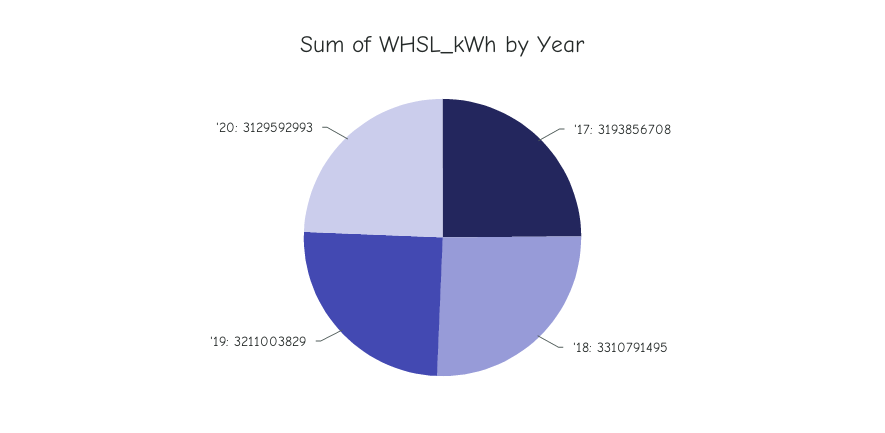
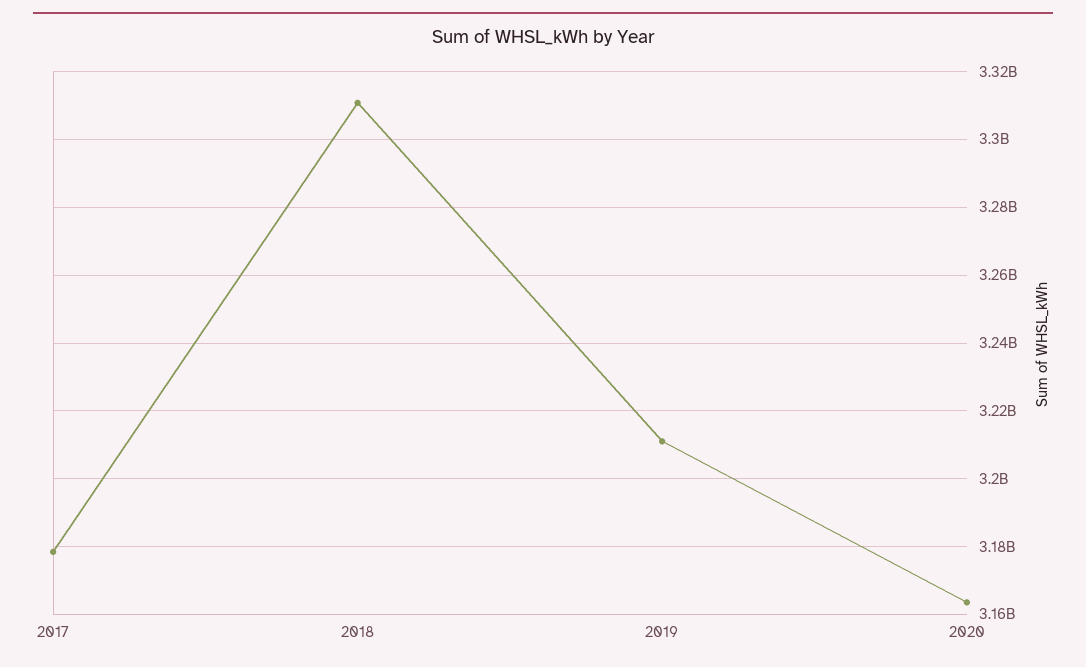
'17: 3193856708 -> 3178000000
'20: 3129592993 -> 3164000000

